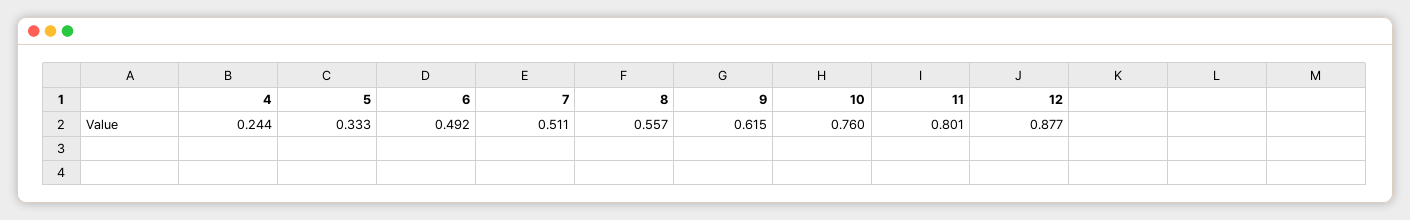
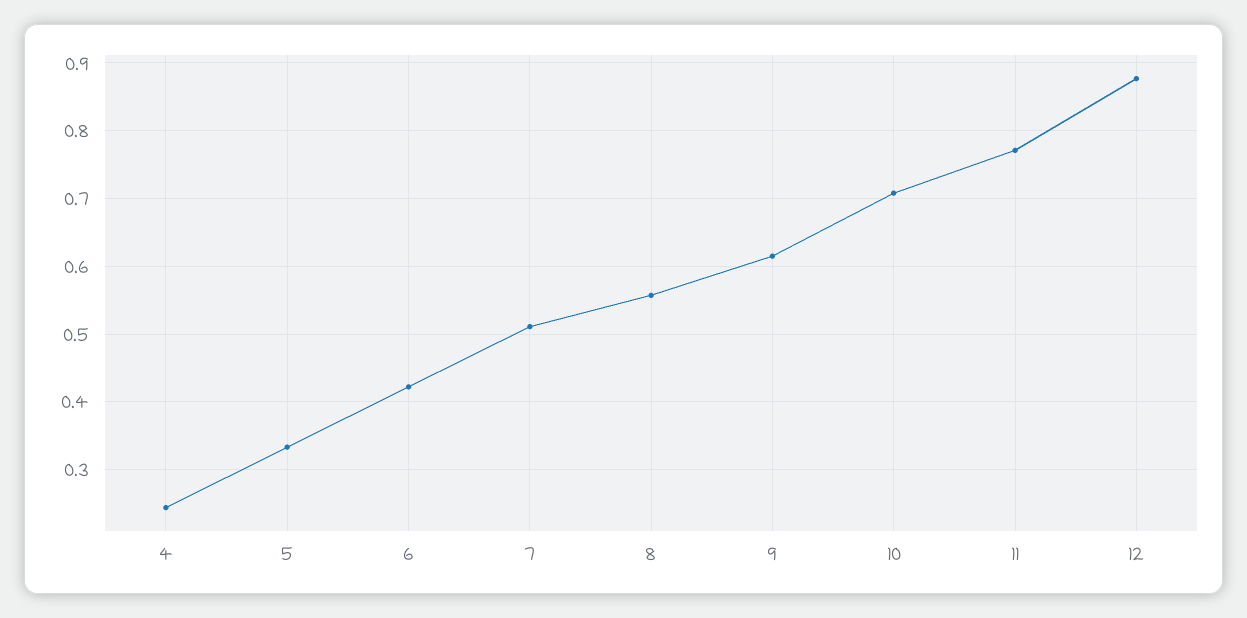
6: 0.492 -> 0.42
10: 0.76 -> 0.71
11: 0.801 -> 0.77

